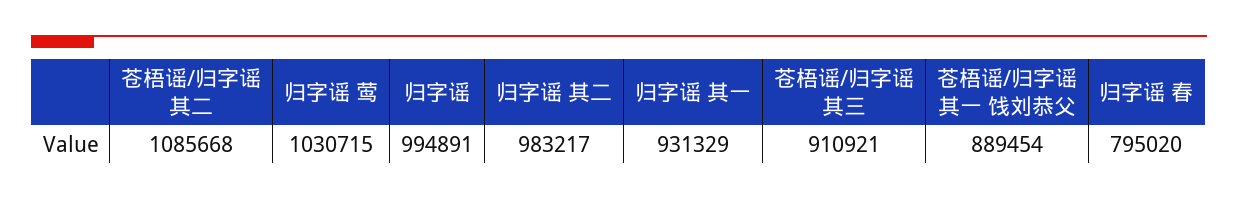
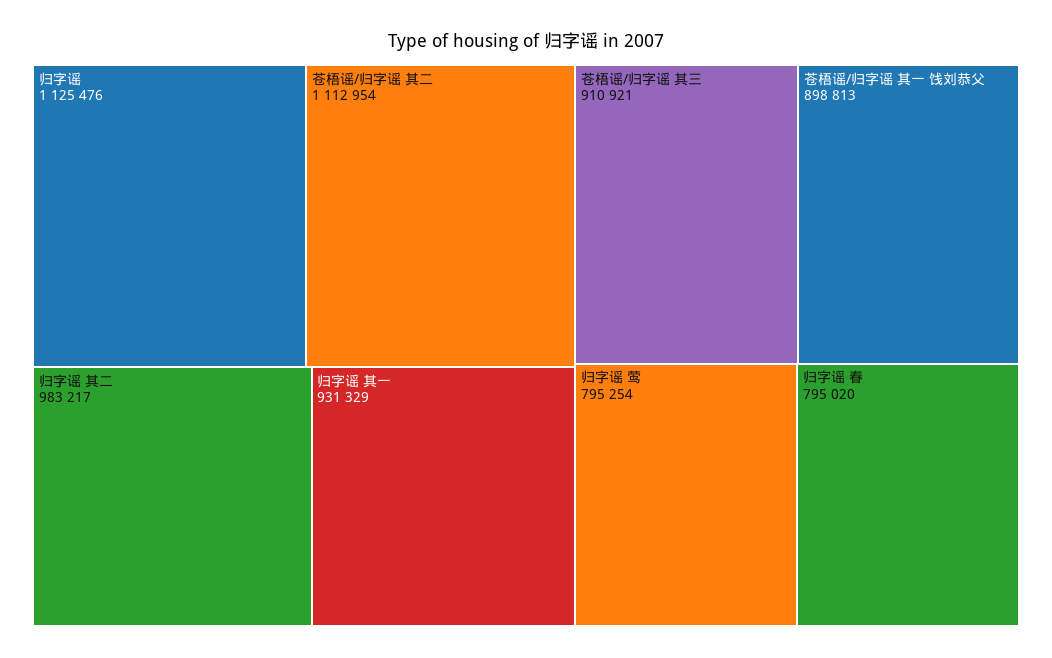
苍梧谣/归字谣 其二: 1085668 -> 1112954
归字谣 莺: 1030715 -> 795254
归字谣: 994891 -> 1125476
苍梧谣/归字谣 其一 饯刘恭父: 889454 -> 898813

